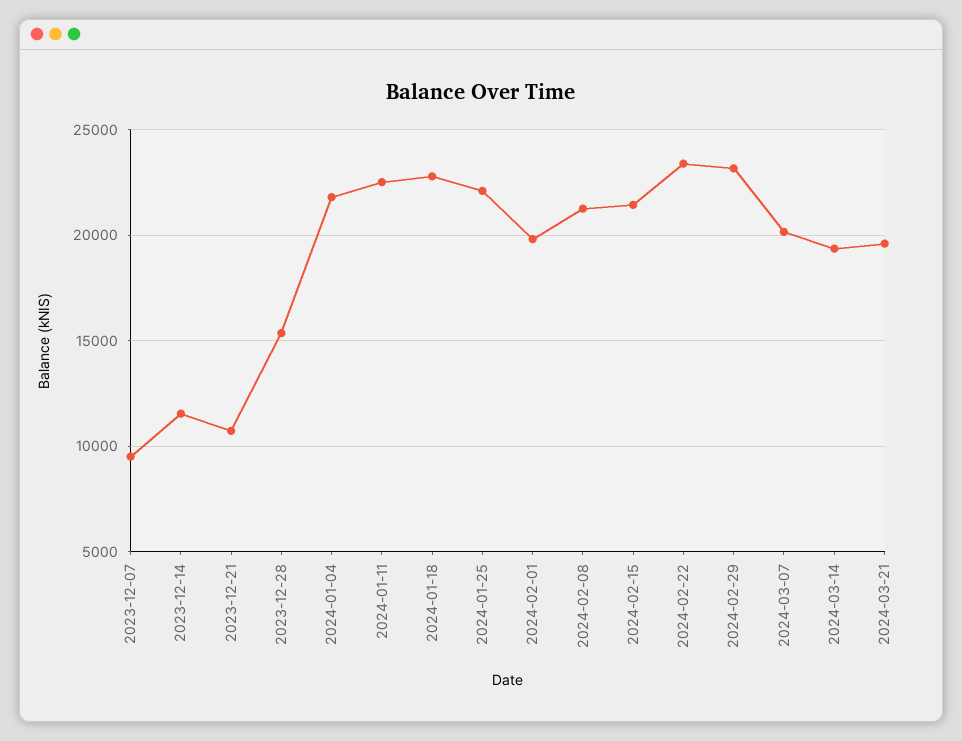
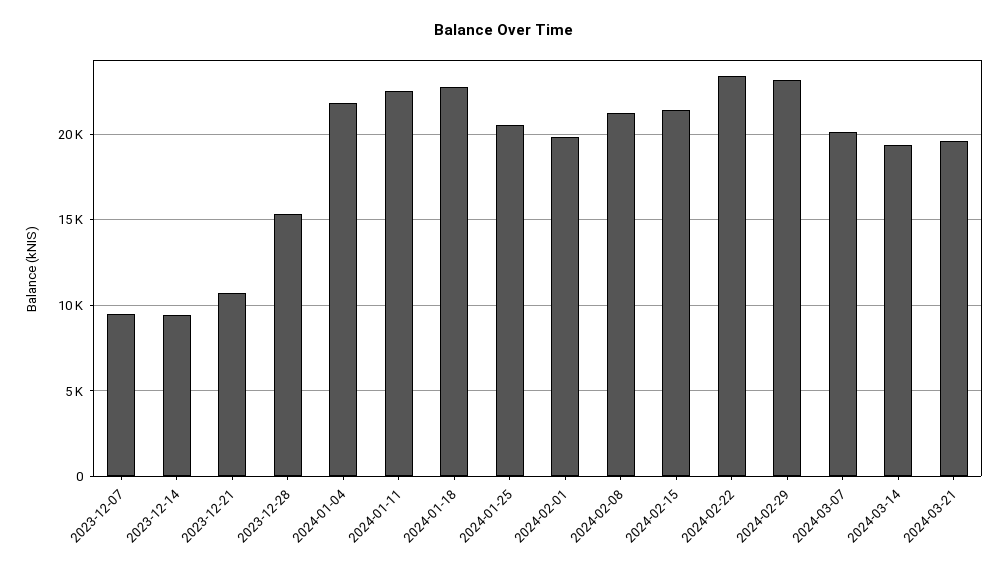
2023-12-14: 11500 -> 9500
2024-01-25: 22000 -> 20500

